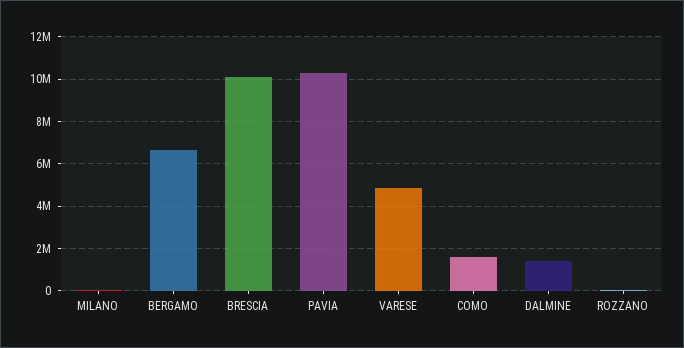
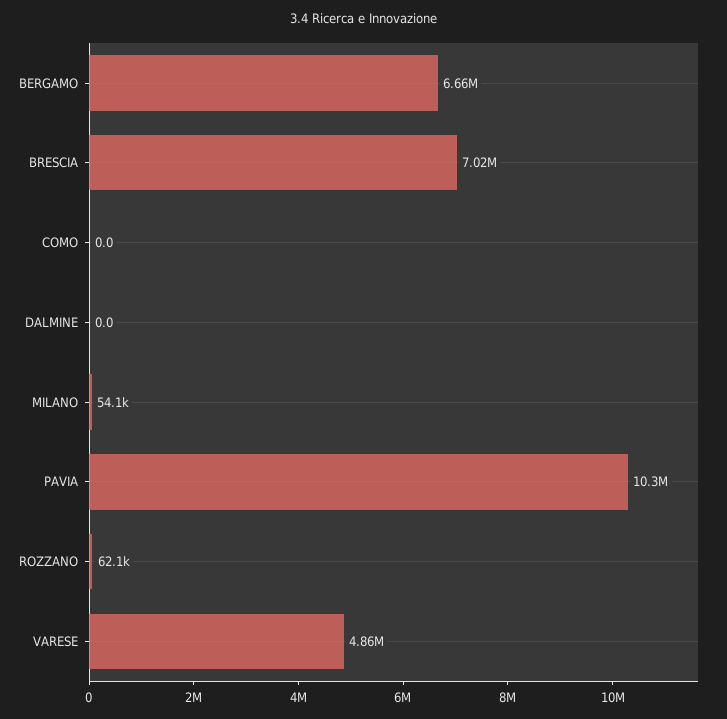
BRESCIA: 10000000 -> 7020000
COMO: 1500000 -> 0
DALMINE: 1500000 -> 0

